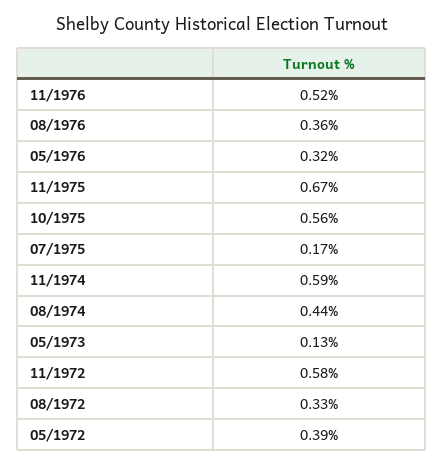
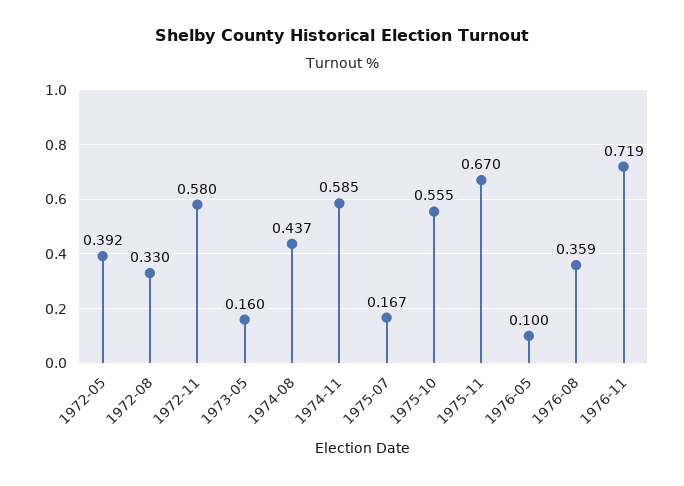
11/1976: 0.52 -> 0.719
05/1976: 0.32 -> 0.1
05/1973: 0.13 -> 0.16

